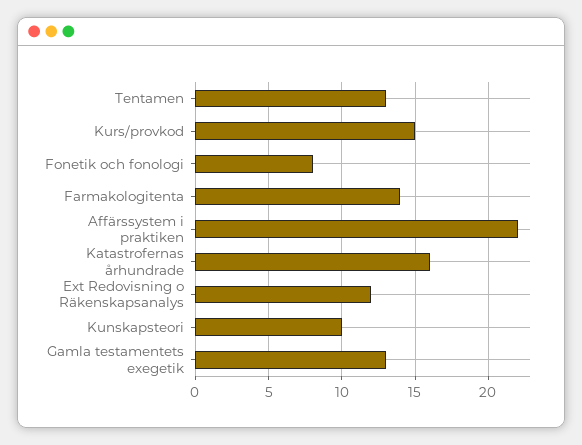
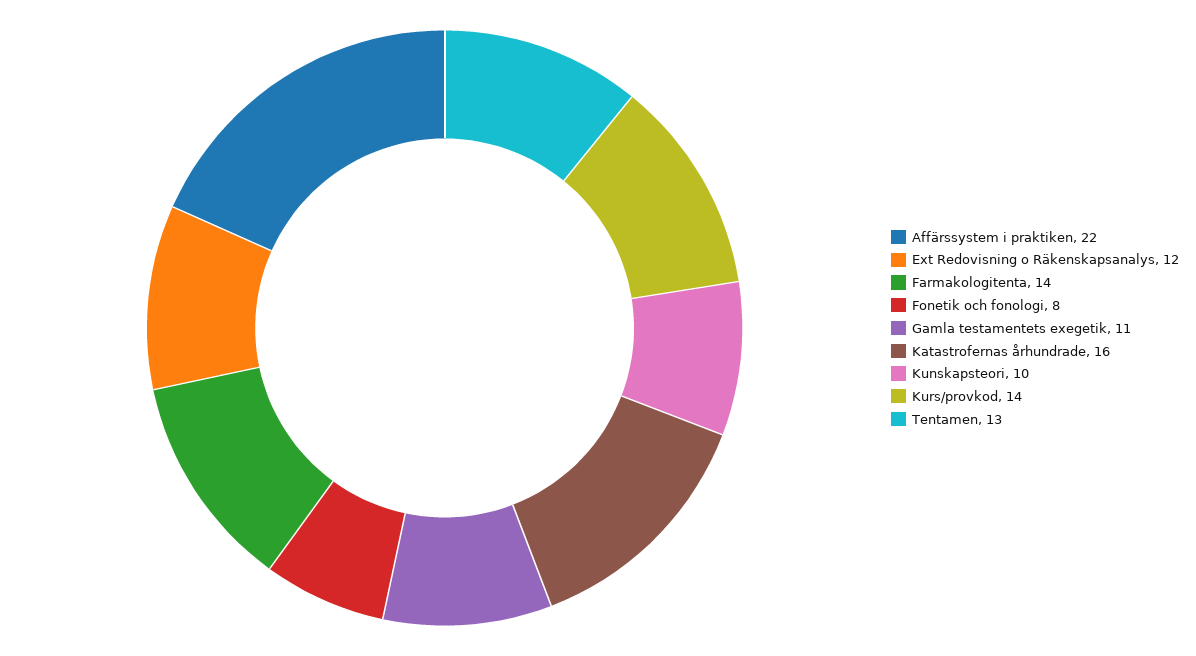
Kurs/provkod: 15 -> 14
Gamla testamentets exegetik: 13 -> 11

